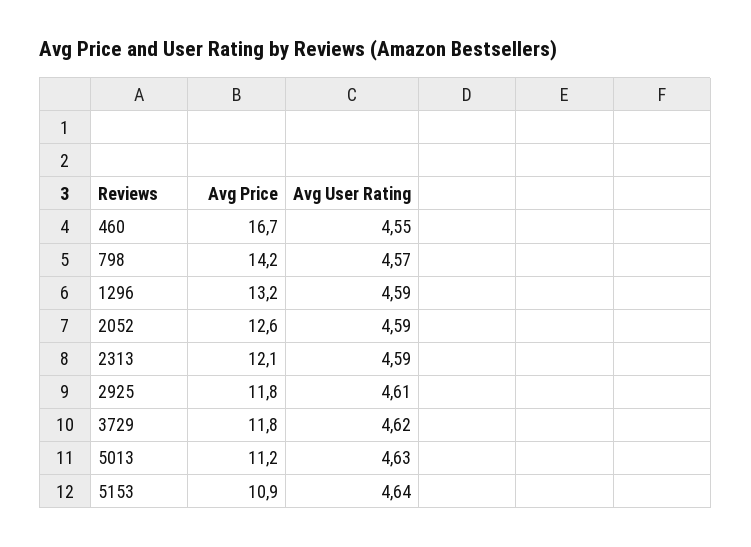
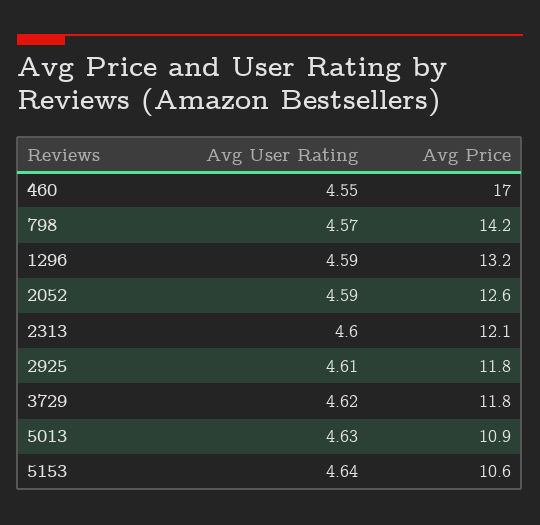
Avg Price, 460: 16.7 -> 17
Avg User Rating, 2313: 4.59 -> 4.6
Avg Price, 5013: 11.2 -> 10.9
Avg Price, 5153: 10.9 -> 10.6

